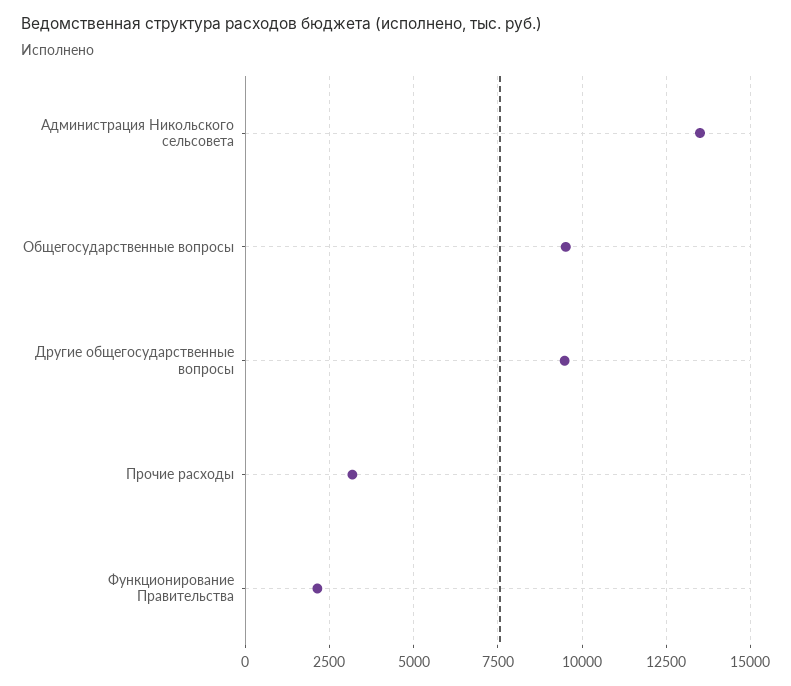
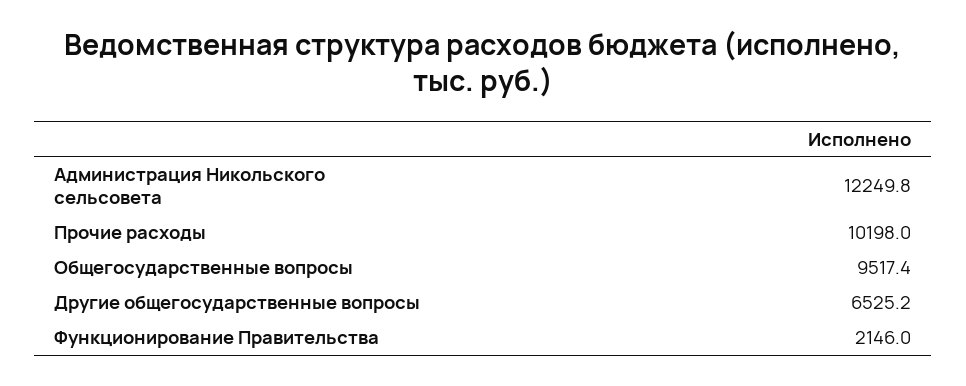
Администрация Никольского сельсовета: 13500 -> 12249.8
Другие общегосударственные вопросы: 9500 -> 6525.2
Прочие расходы: 3250 -> 10198

